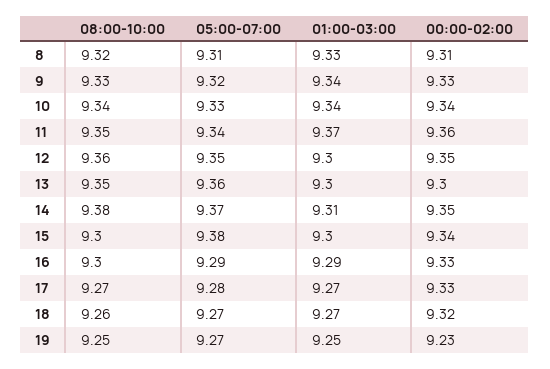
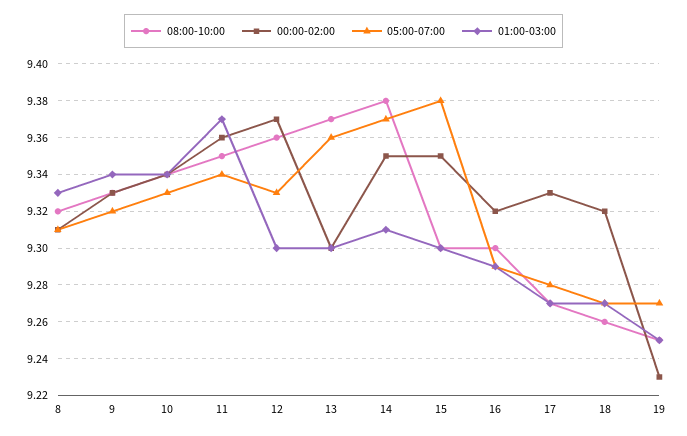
05:00-07:00, 12: 9.35 -> 9.33
00:00-02:00, 12: 9.35 -> 9.37
08:00-10:00, 13: 9.35 -> 9.37
00:00-02:00, 15: 9.34 -> 9.35
00:00-02:00, 16: 9.33 -> 9.32

